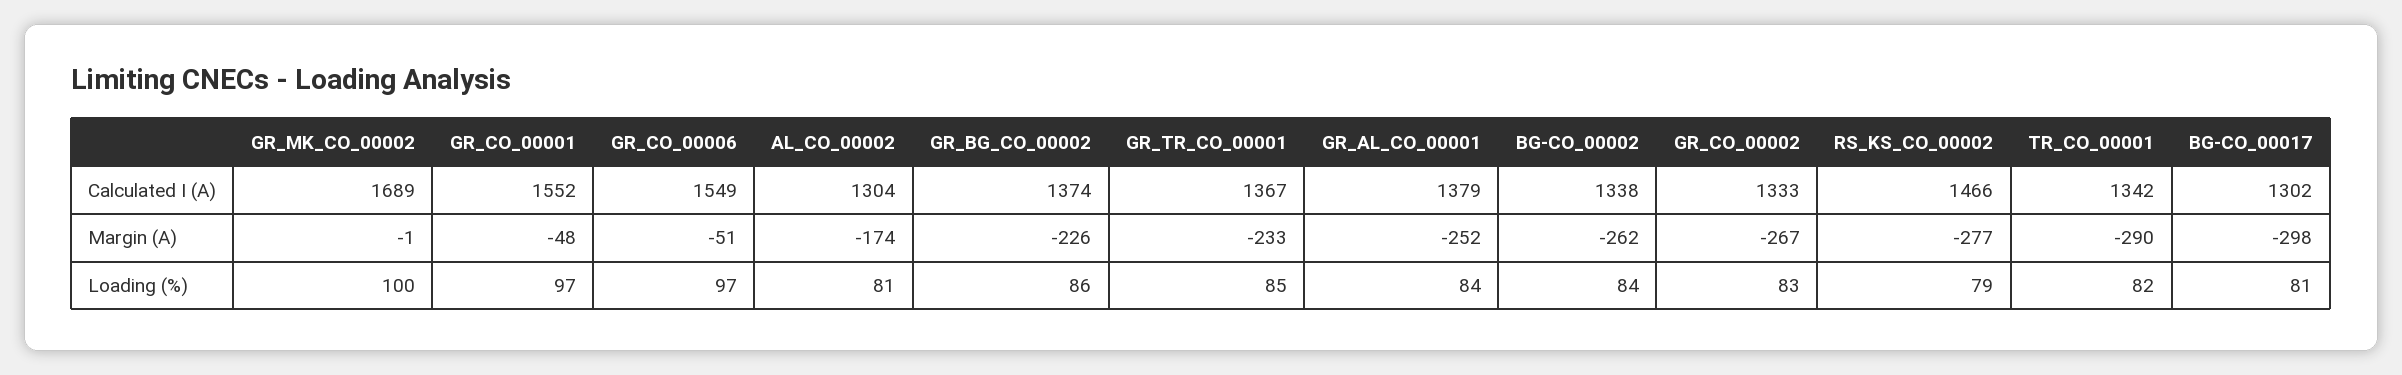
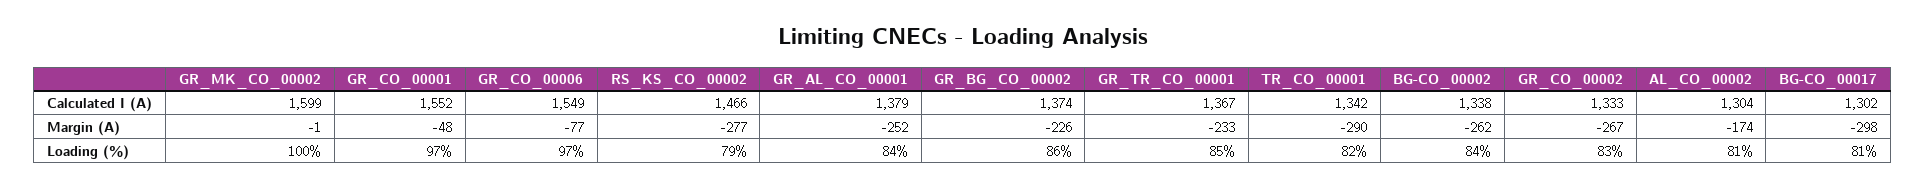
GR_MK_CO_00002, Calculated I (A): 1689 -> 1599
GR_CO_00006, Margin (A): -51 -> -77

